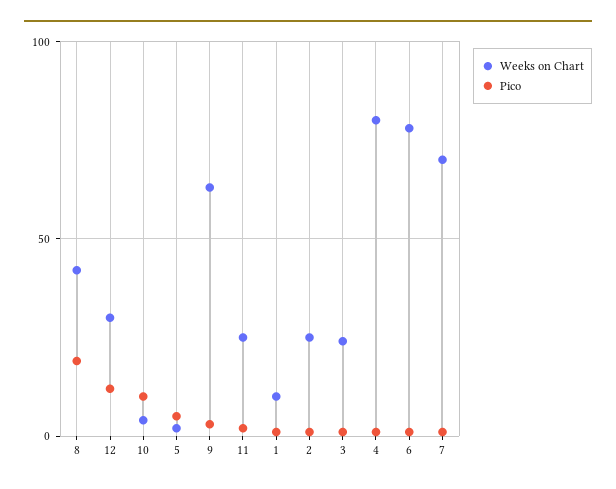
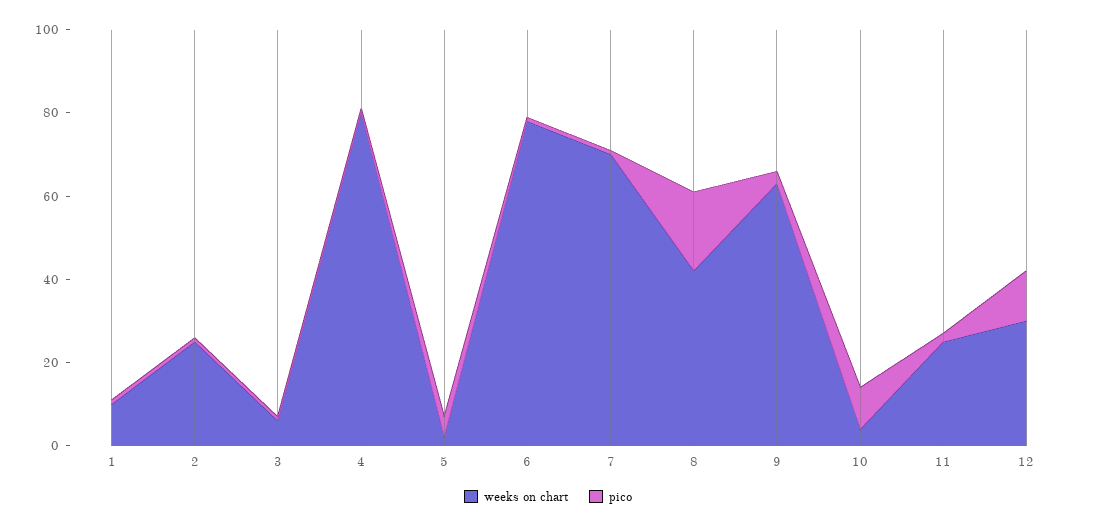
Weeks on Chart, 3: 25 -> 5

